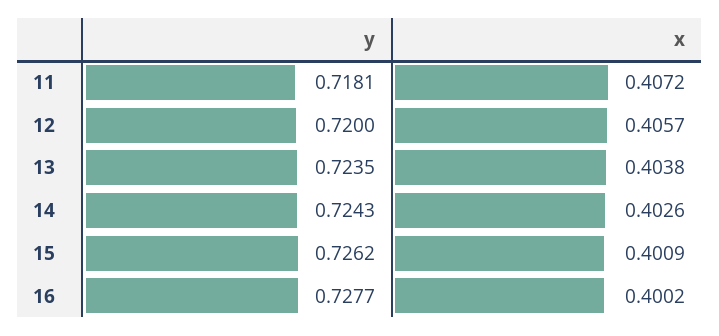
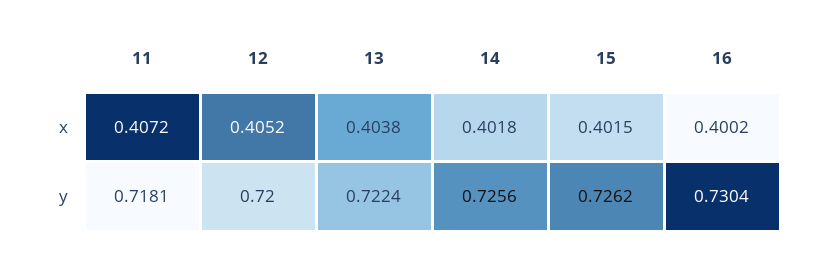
x, 12: 0.4057 -> 0.4052
y, 13: 0.7235 -> 0.7224
y, 14: 0.7243 -> 0.7256
x, 14: 0.4026 -> 0.4018
x, 15: 0.4009 -> 0.4015
y, 16: 0.7277 -> 0.7304

